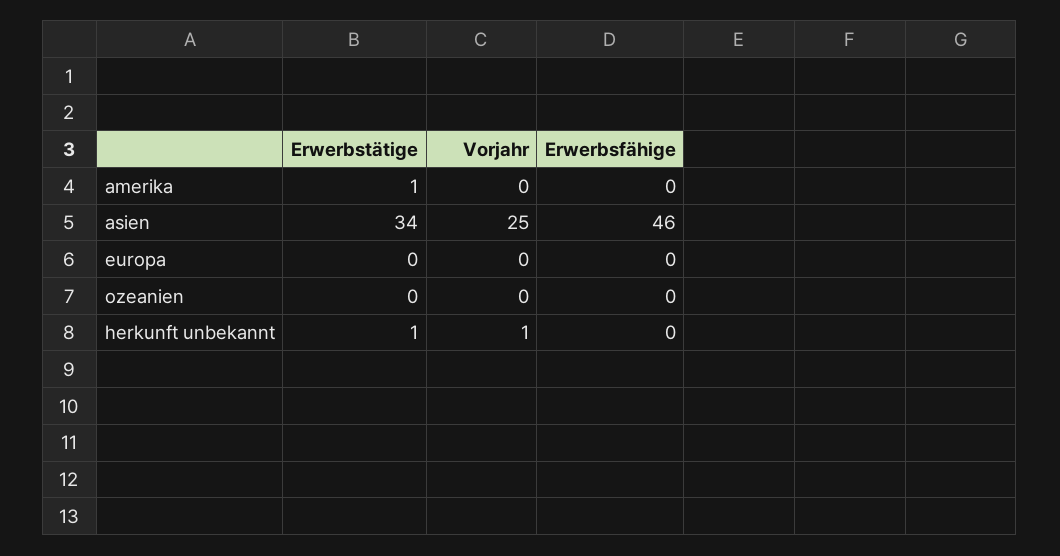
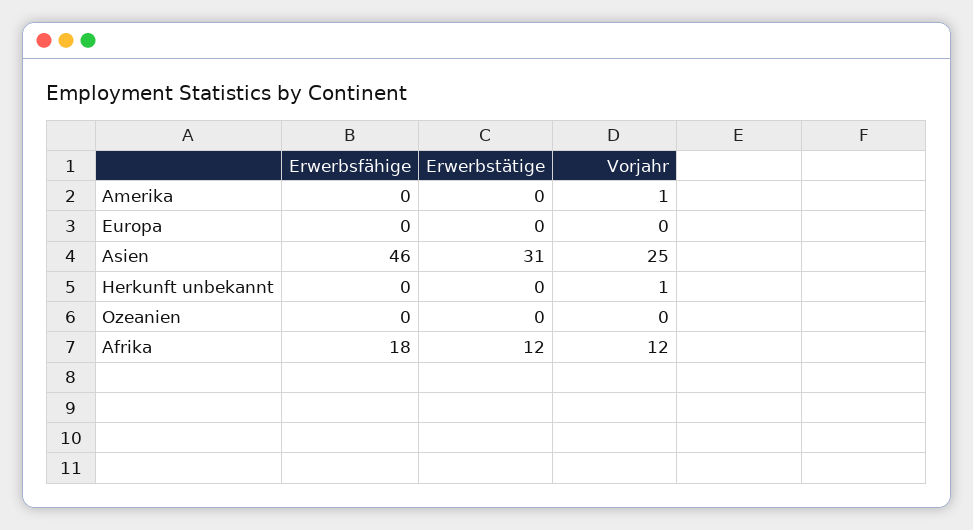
Erwerbstätige, amerika: 1 -> 0
Vorjahr, amerika: 0 -> 1
Erwerbstätige, asien: 34 -> 31
Erwerbstätige, herkunft unbekannt: 1 -> 0
Erwerbsfähige, Afrika: none -> 18
Erwerbstätige, Afrika: none -> 12
Vorjahr, Afrika: none -> 12

